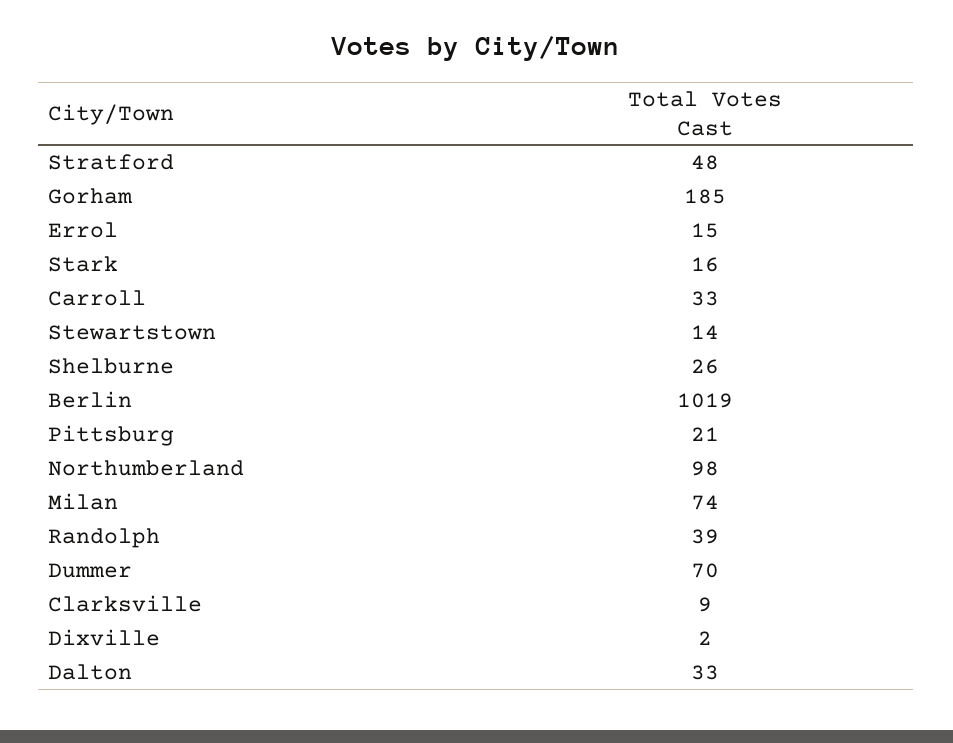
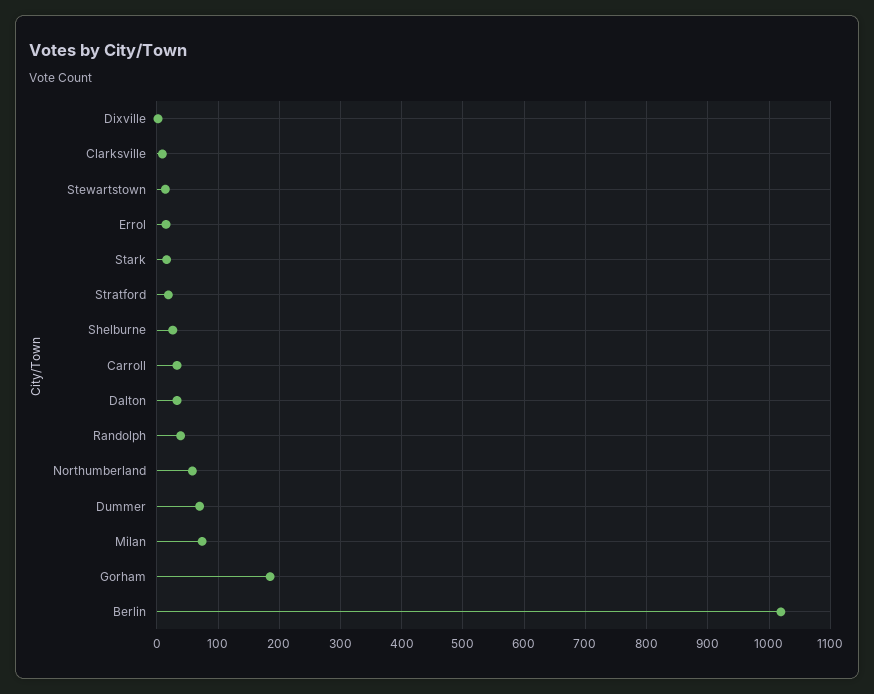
Stratford: 48 -> 20
Pittsburg: 21 -> none
Northumberland: 98 -> 60

